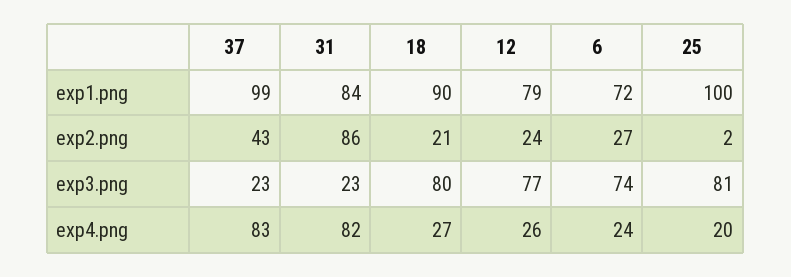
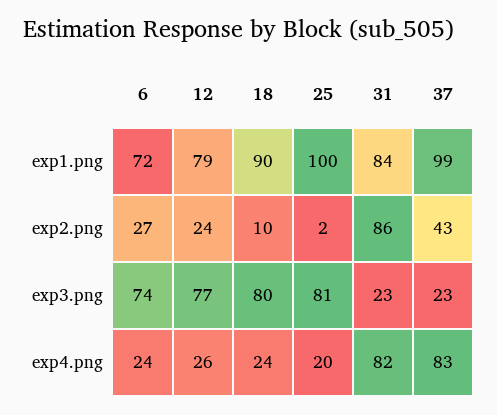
18, exp2.png: 21 -> 10
18, exp4.png: 27 -> 24

